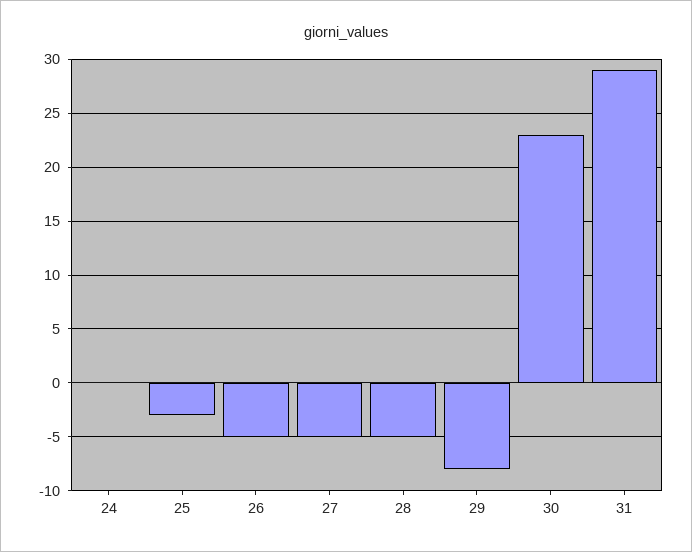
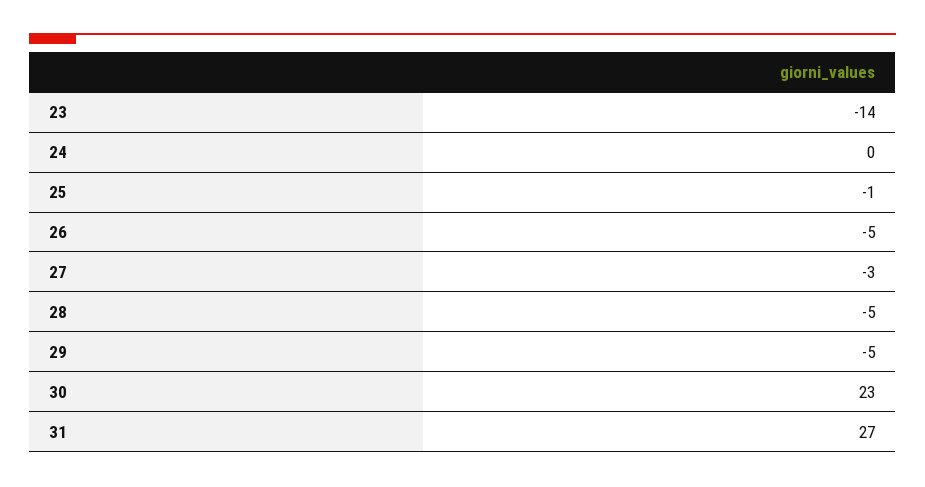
25: -3 -> -1
27: -5 -> -3
29: -8 -> -5
31: 29 -> 27
23: none -> -14

